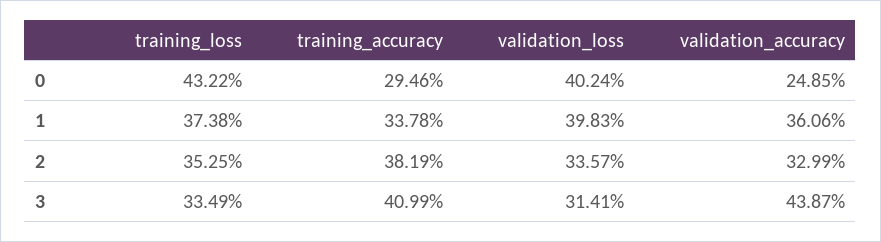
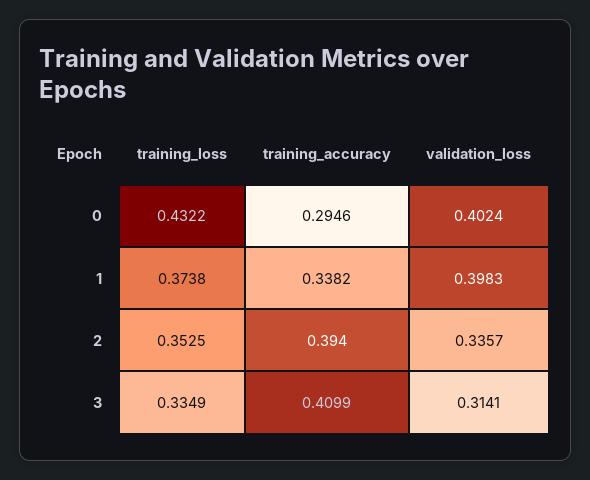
validation_accuracy, 0: 0.2485 -> none
training_accuracy, 1: 0.3378 -> 0.3382
validation_accuracy, 1: 0.3606 -> none
training_accuracy, 2: 0.3819 -> 0.394
validation_accuracy, 2: 0.3299 -> none
validation_accuracy, 3: 0.4387 -> none

